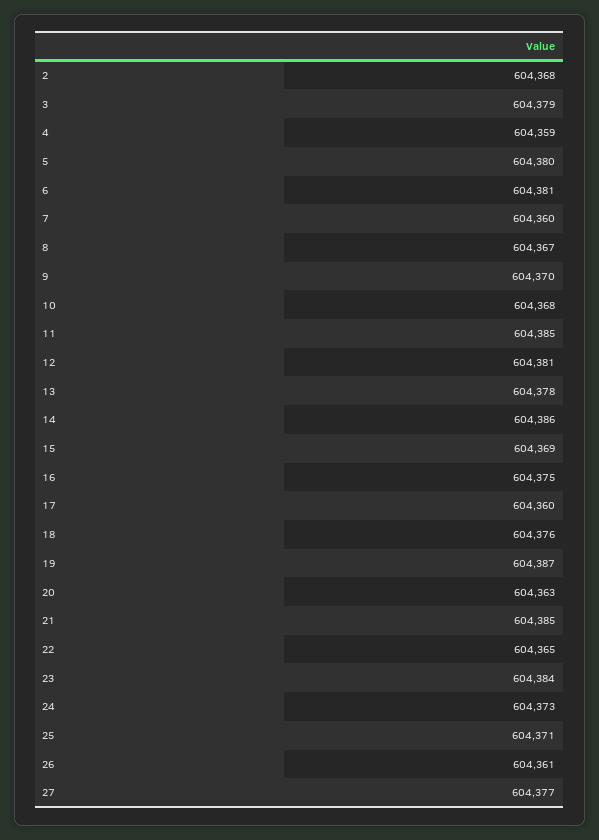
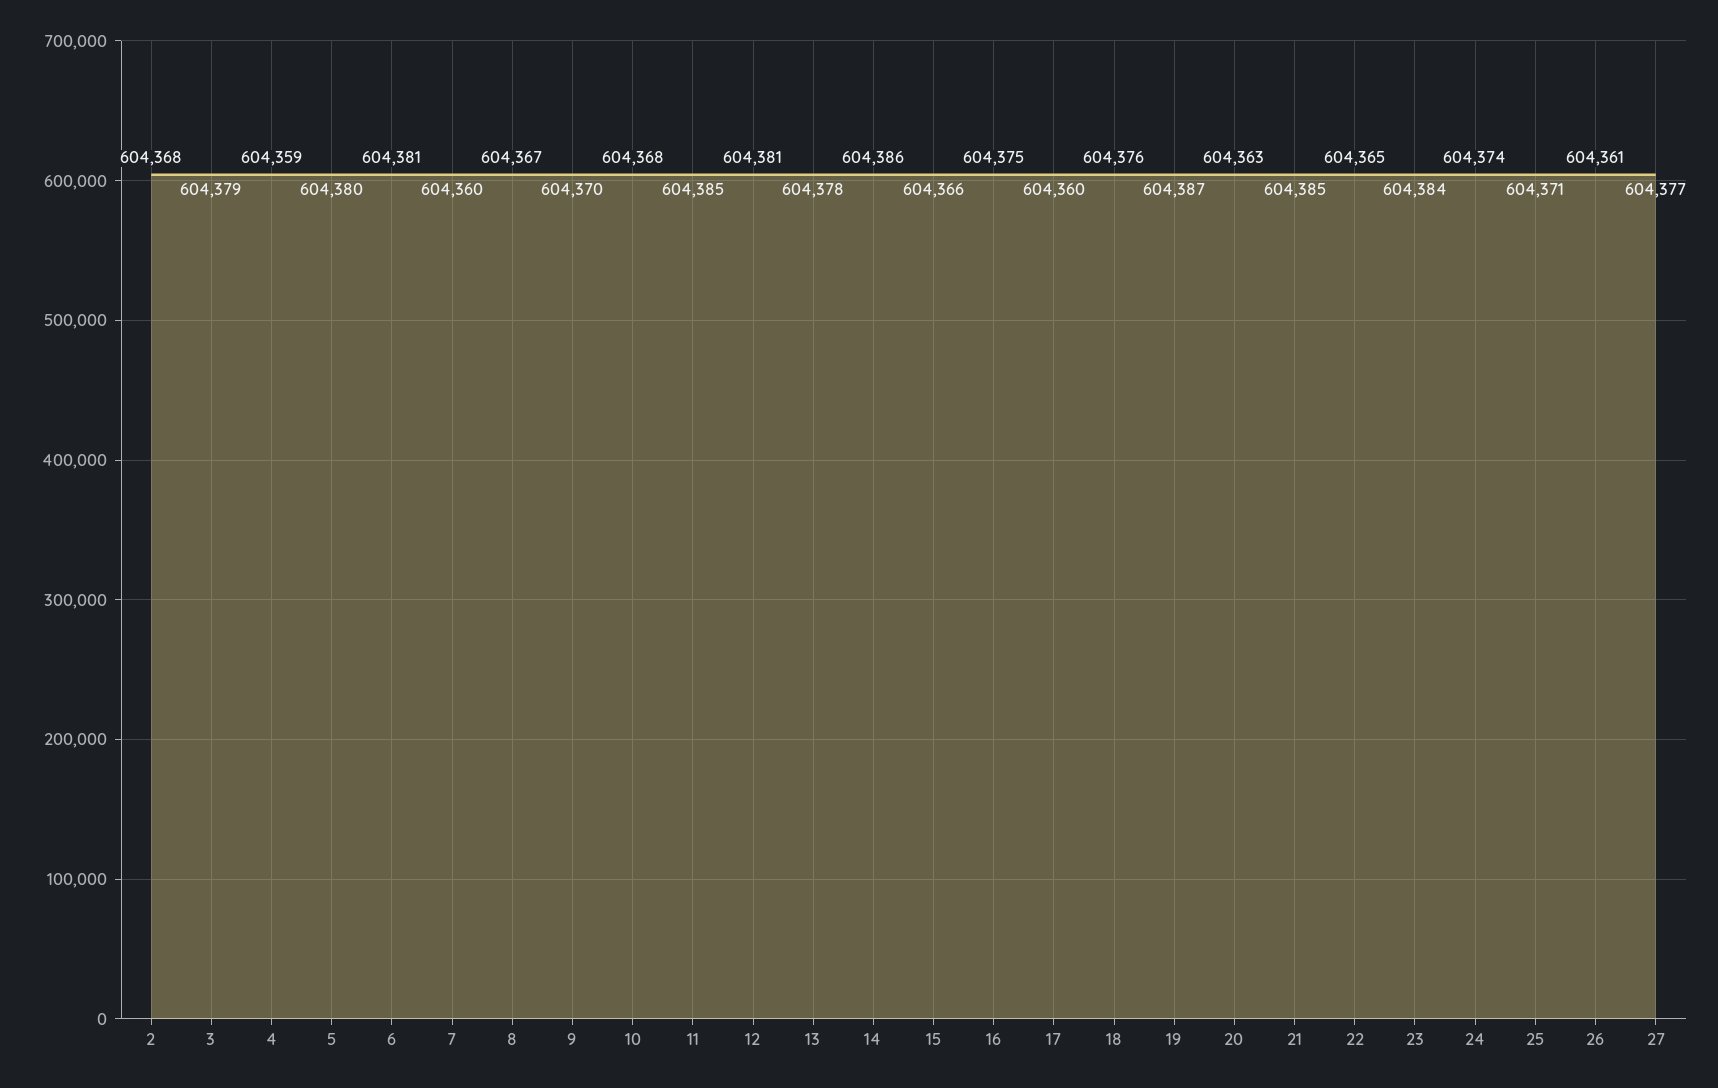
15: 604369 -> 604366
24: 604373 -> 604374

